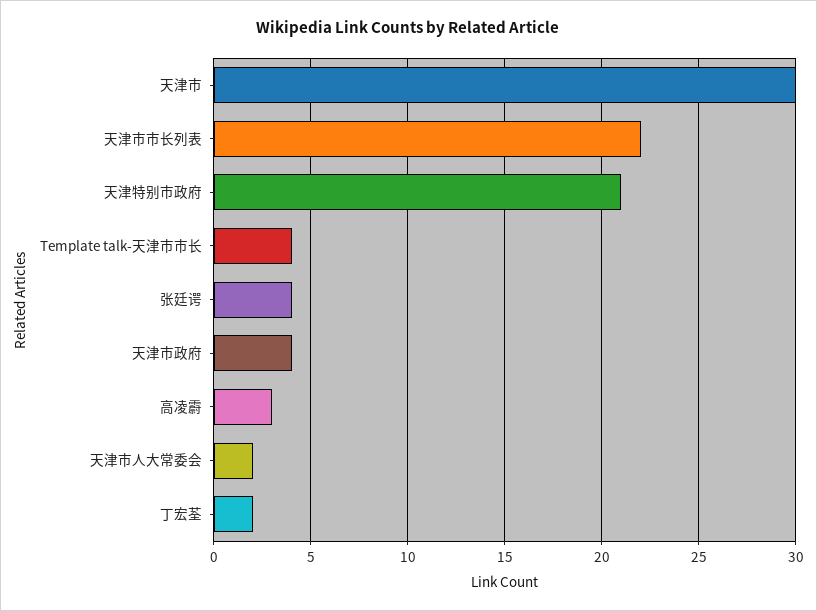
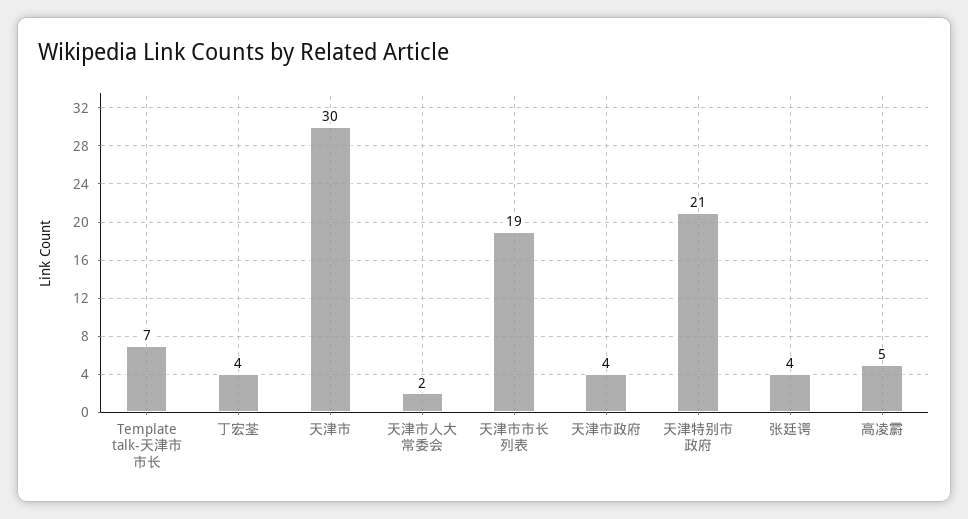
天津市市长列表: 22 -> 19
Template talk-天津市市长: 4 -> 7
高凌霨: 3 -> 5
丁宏荃: 2 -> 4

